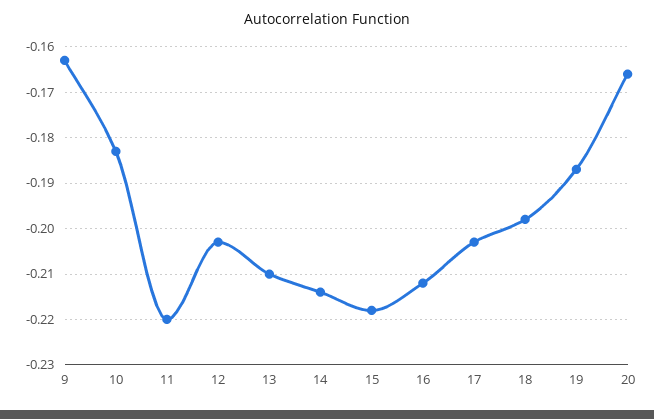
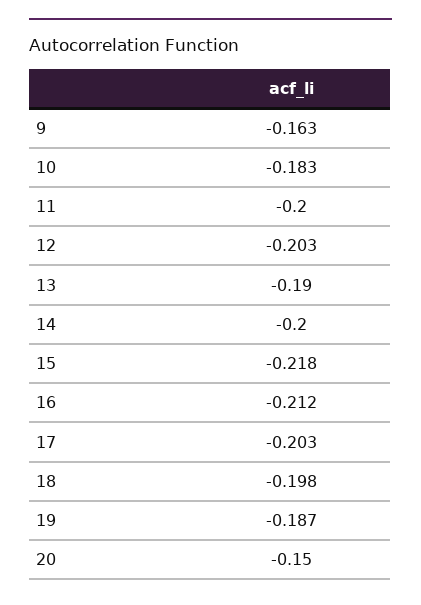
11: -0.22 -> -0.2
13: -0.21 -> -0.19
14: -0.215 -> -0.2
20: -0.165 -> -0.15

